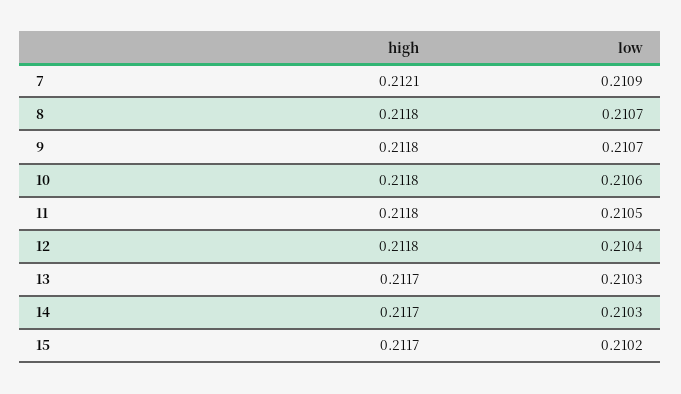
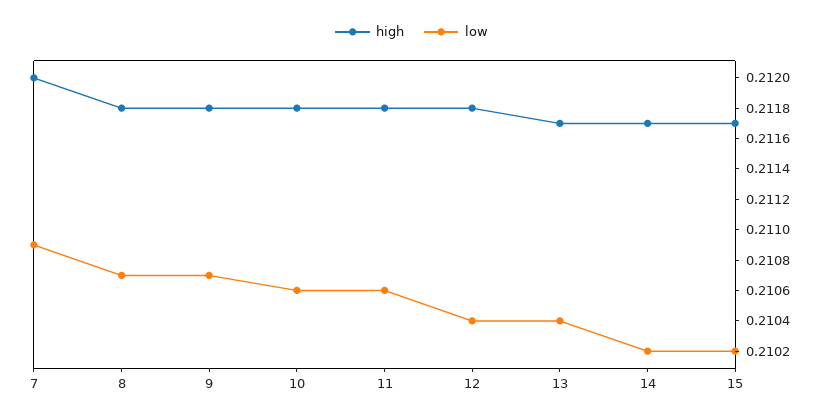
high, 7: 0.2121 -> 0.212
low, 11: 0.2105 -> 0.2106
low, 13: 0.2103 -> 0.2104
low, 14: 0.2103 -> 0.2102

